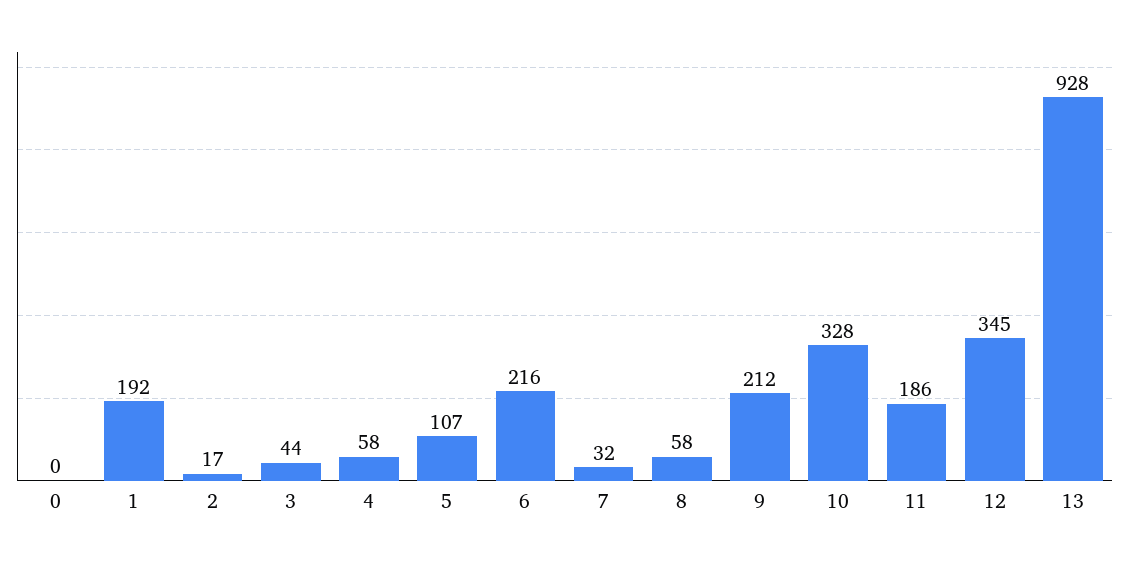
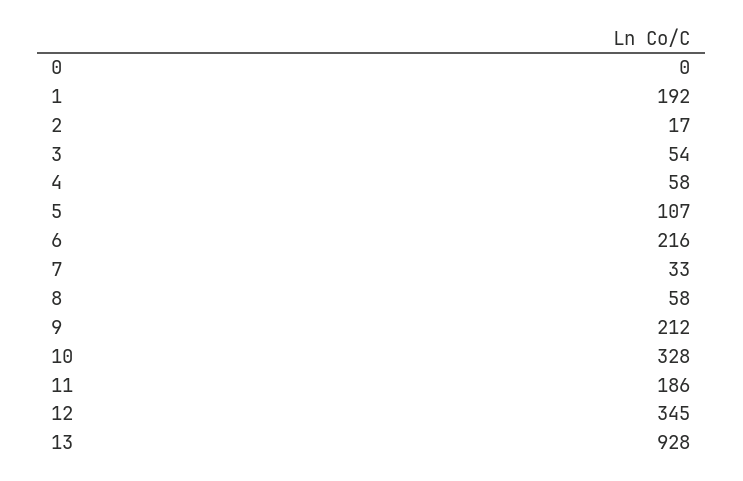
3: 44 -> 54
7: 32 -> 33

